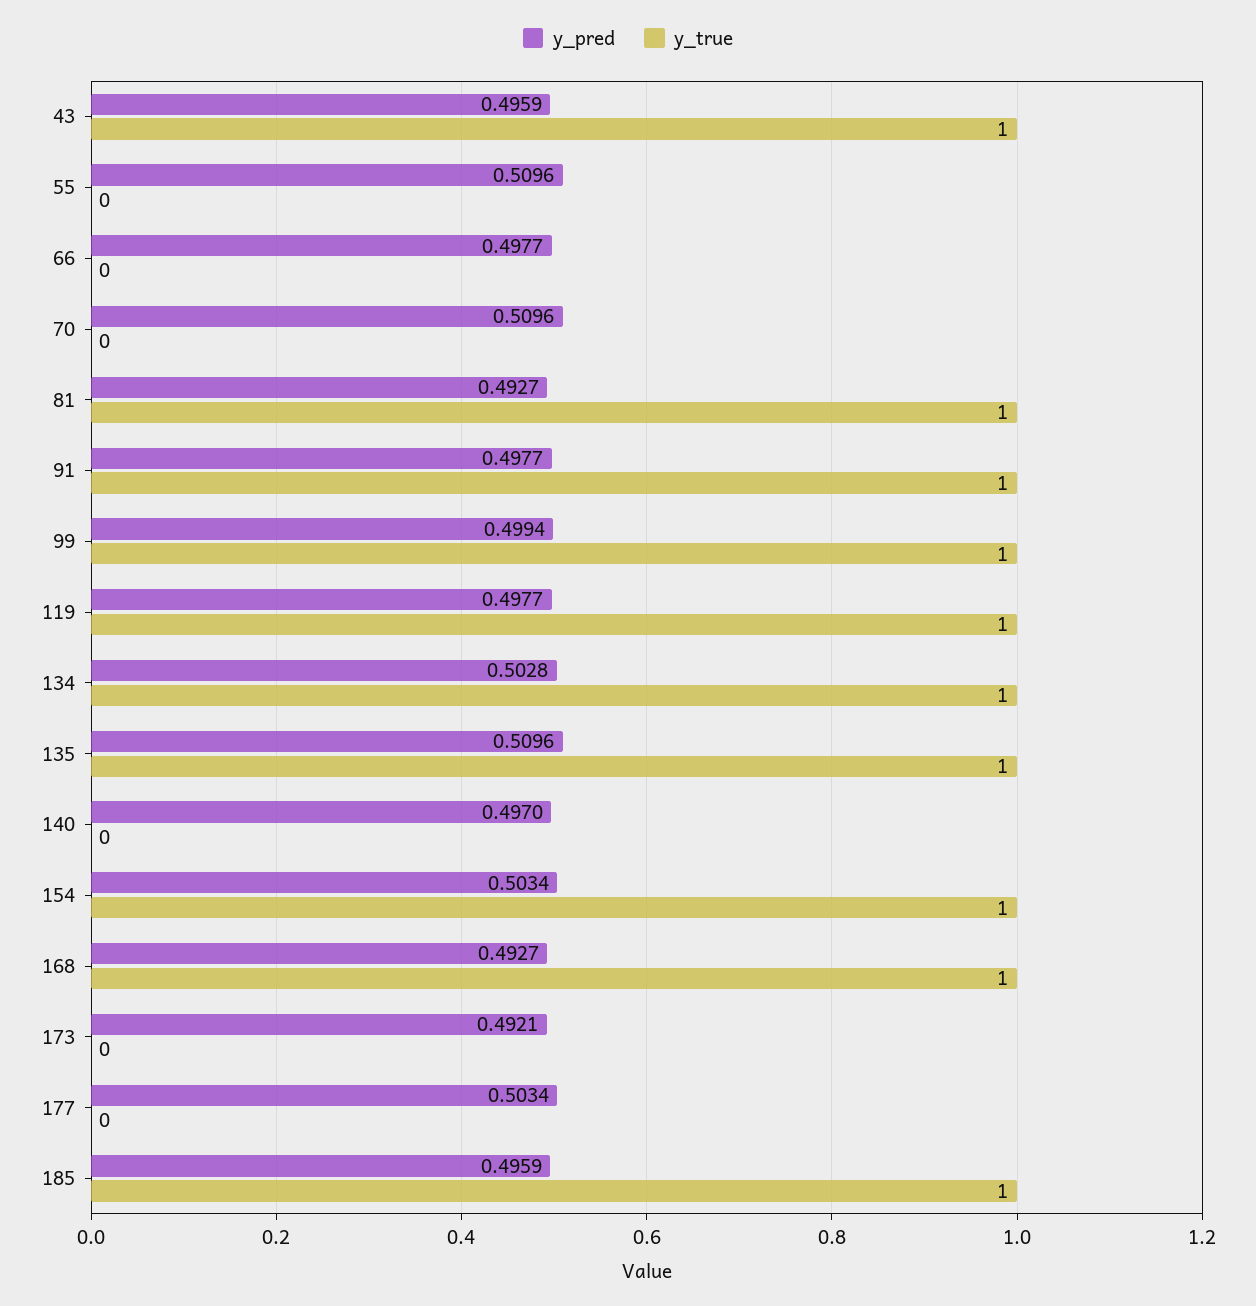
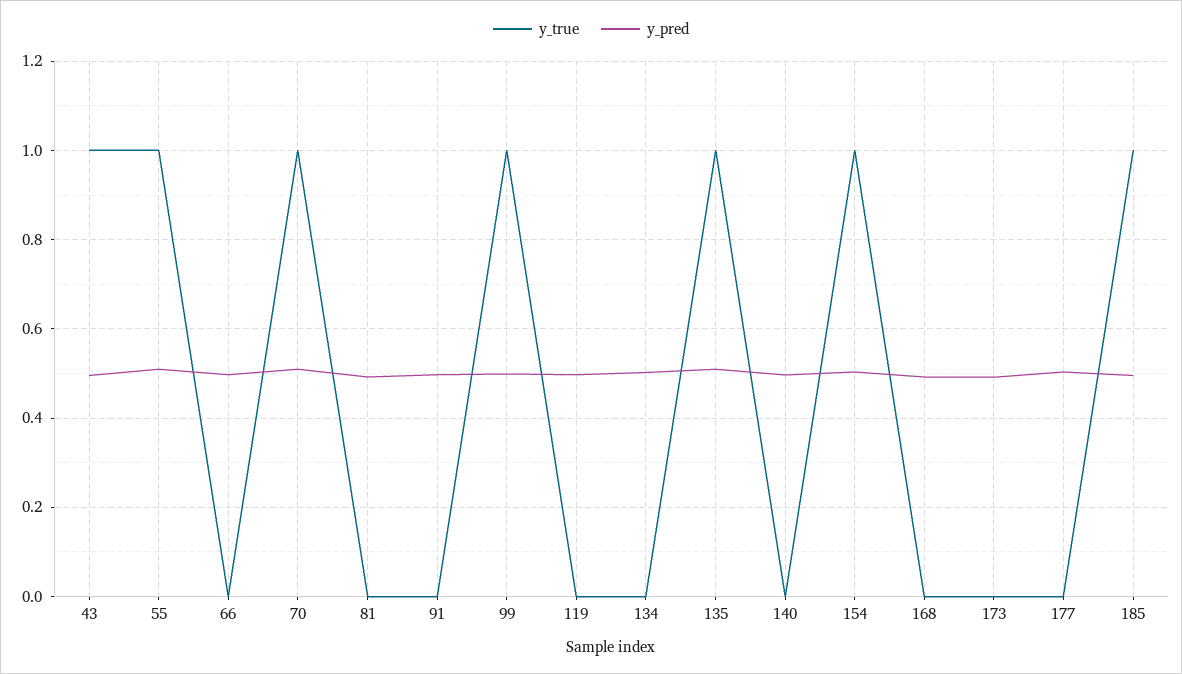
y_true, 55: 0 -> 1
y_true, 70: 0 -> 1
y_true, 81: 1 -> 0
y_true, 91: 1 -> 0
y_true, 119: 1 -> 0
y_true, 134: 1 -> 0
y_true, 168: 1 -> 0

